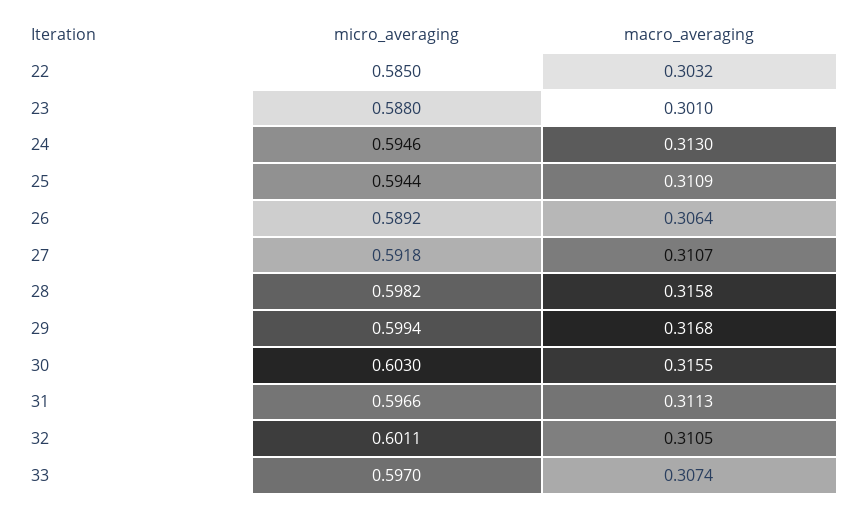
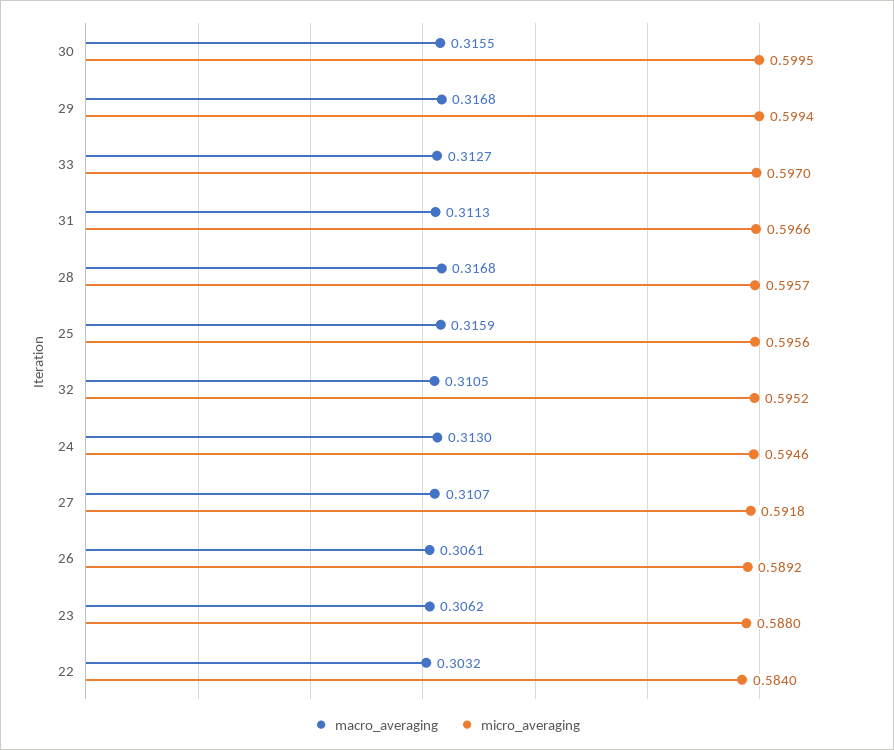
micro_averaging, 22: 0.585 -> 0.584
macro_averaging, 23: 0.301 -> 0.3062
micro_averaging, 25: 0.5944 -> 0.5956
macro_averaging, 25: 0.3109 -> 0.3159
macro_averaging, 26: 0.3064 -> 0.3061
micro_averaging, 28: 0.5982 -> 0.5957
macro_averaging, 28: 0.3158 -> 0.3168
micro_averaging, 30: 0.603 -> 0.5995
micro_averaging, 32: 0.6011 -> 0.5952
macro_averaging, 33: 0.3074 -> 0.3127

